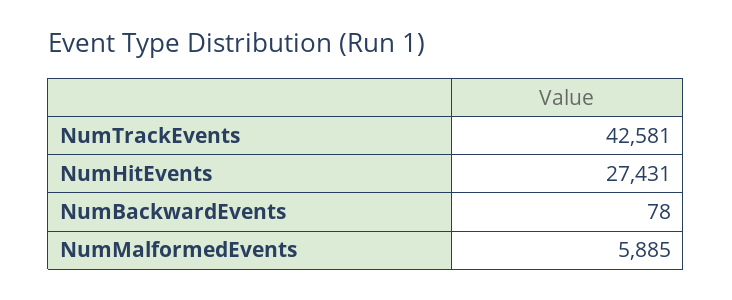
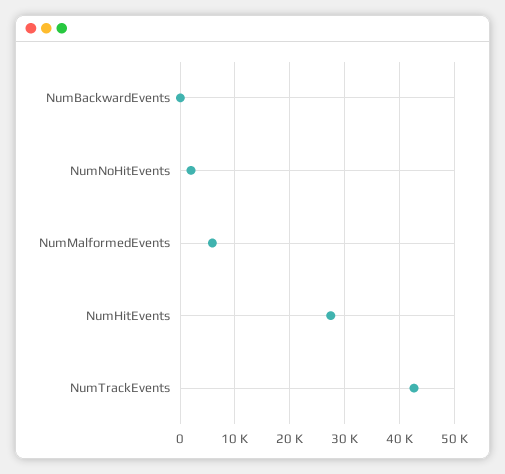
NumNoHitEvents: none -> 2000

